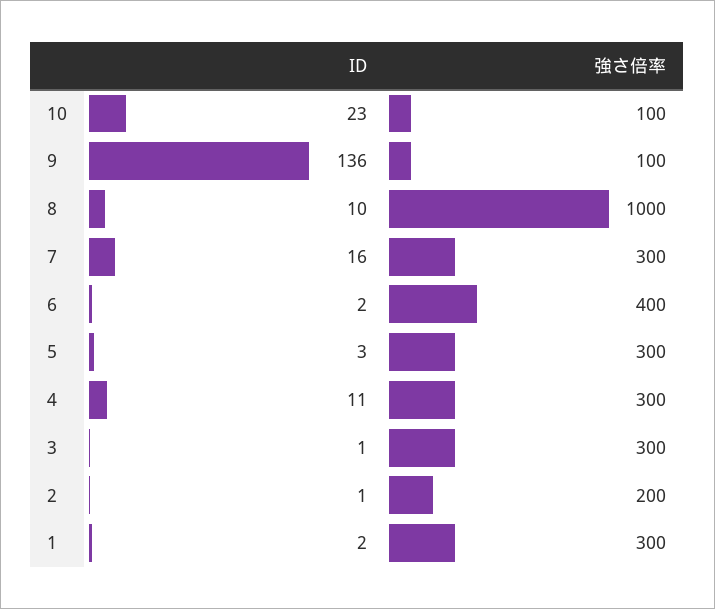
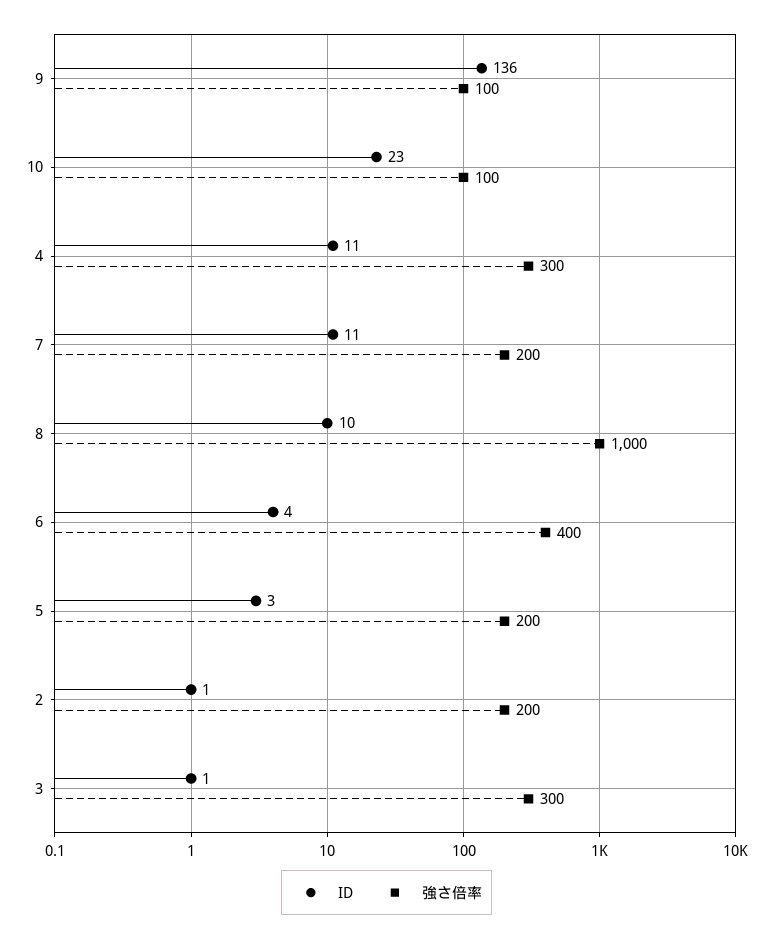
ID, 7: 16 -> 11
強さ倍率, 7: 300 -> 200
ID, 6: 2 -> 4
強さ倍率, 5: 300 -> 200
ID, 1: 2 -> none
強さ倍率, 1: 300 -> none

